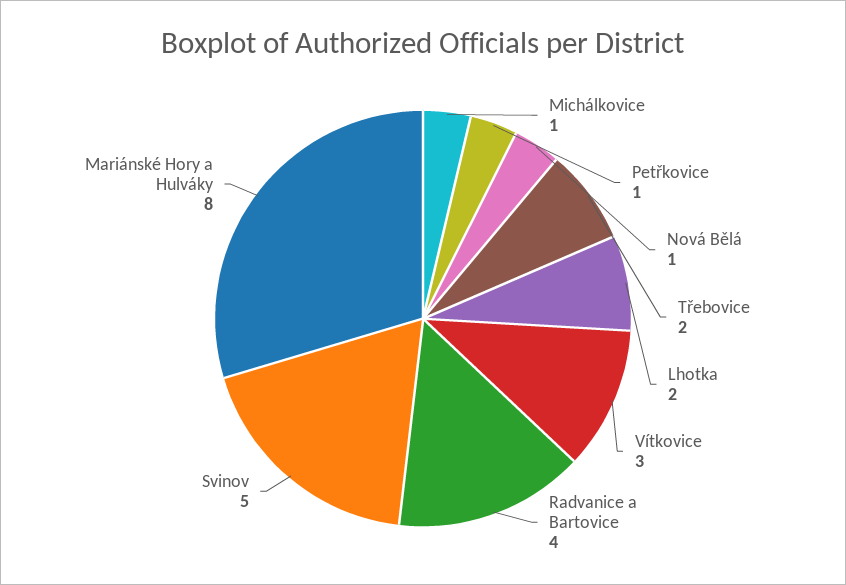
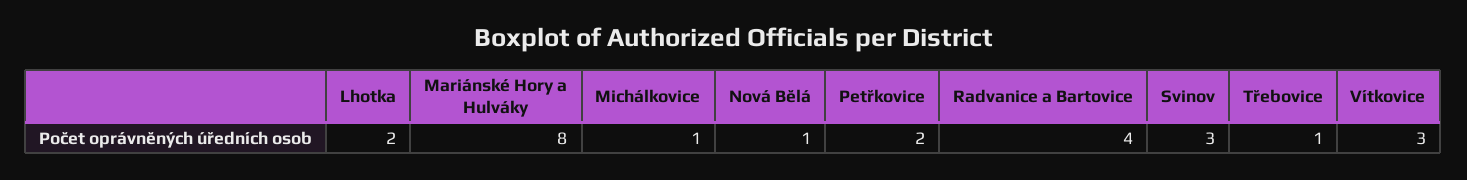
Petřkovice: 1 -> 2
Třebovice: 2 -> 1
Svinov: 5 -> 3

